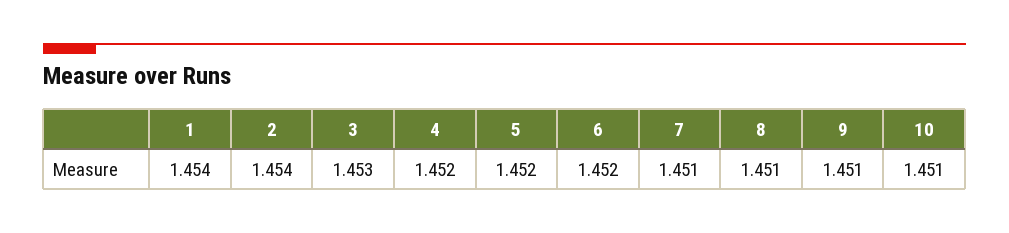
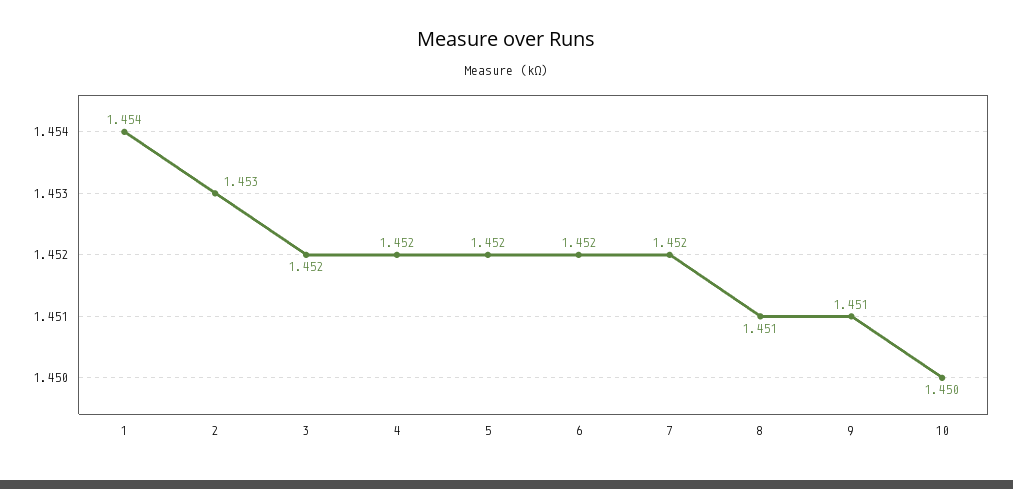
2: 1.454 -> 1.453
3: 1.453 -> 1.452
7: 1.451 -> 1.452
10: 1.451 -> 1.45

